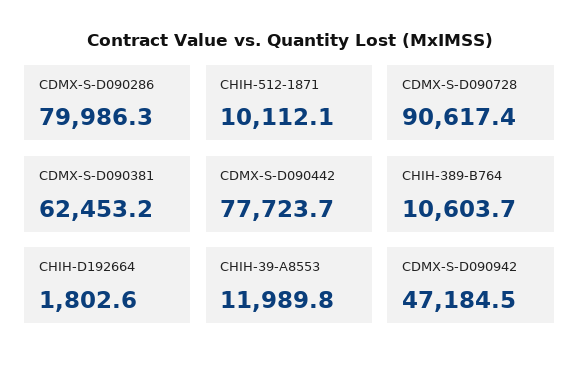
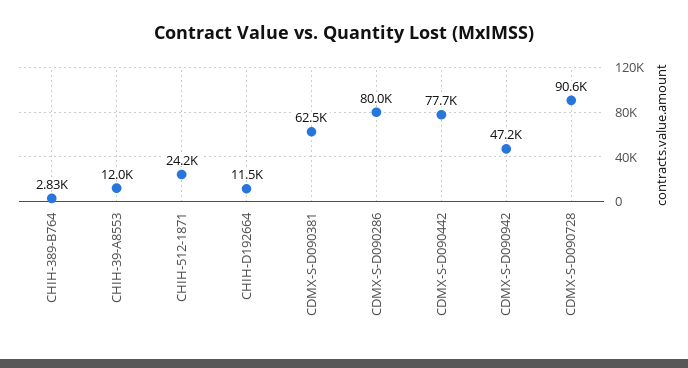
CHIH-512-1871: 10112.1 -> 24200
CHIH-389-B764: 10603.7 -> 2830
CHIH-D192664: 1802.6 -> 11500

